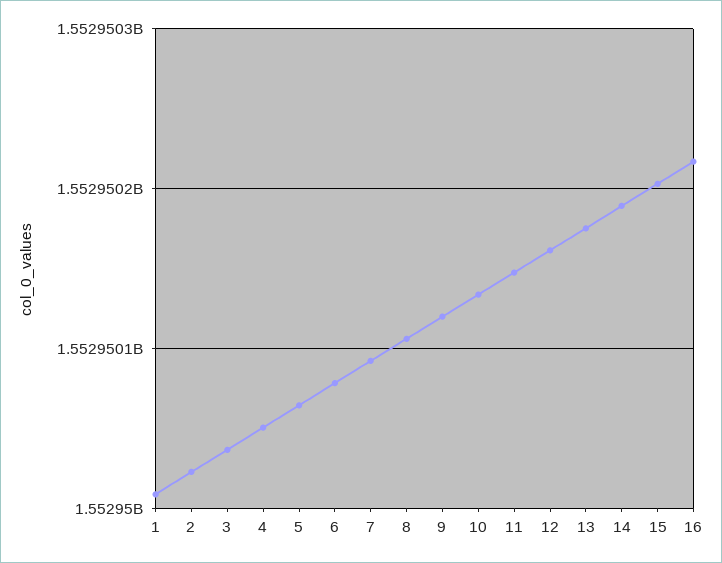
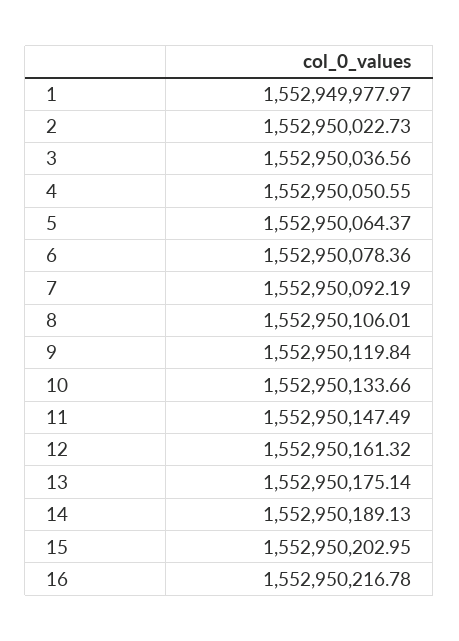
1: 1552950010 -> 1552949977.97

